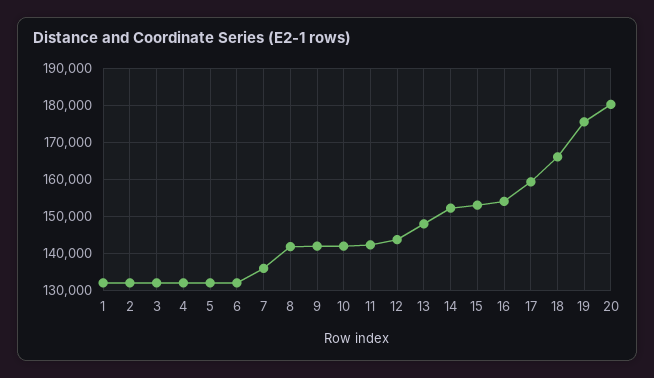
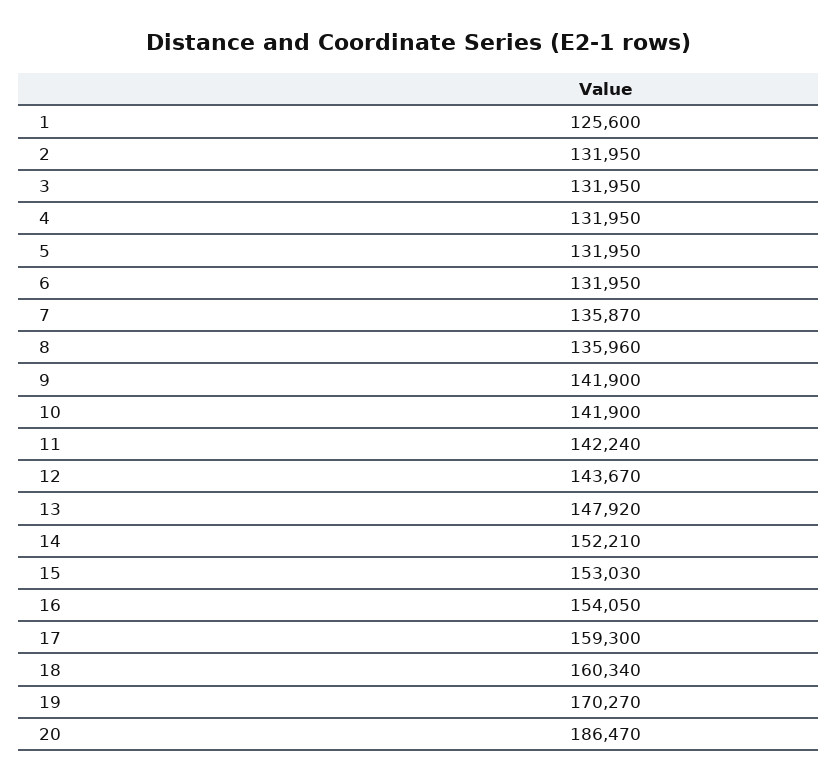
1: 132000 -> 125600
8: 142000 -> 135960
18: 166000 -> 160340
19: 176000 -> 170270
20: 180000 -> 186470

